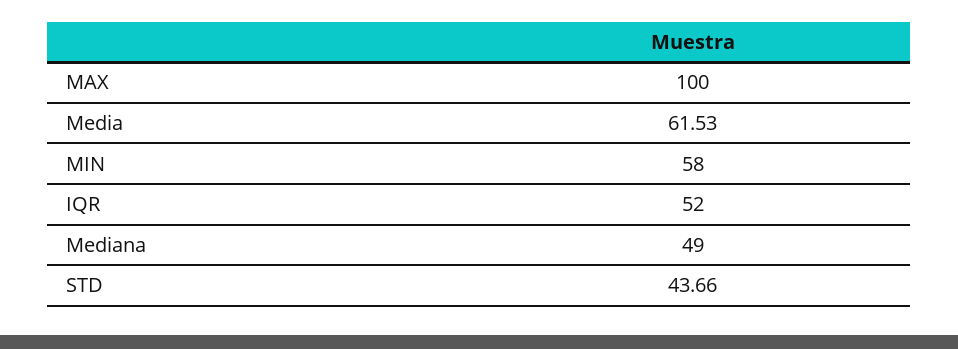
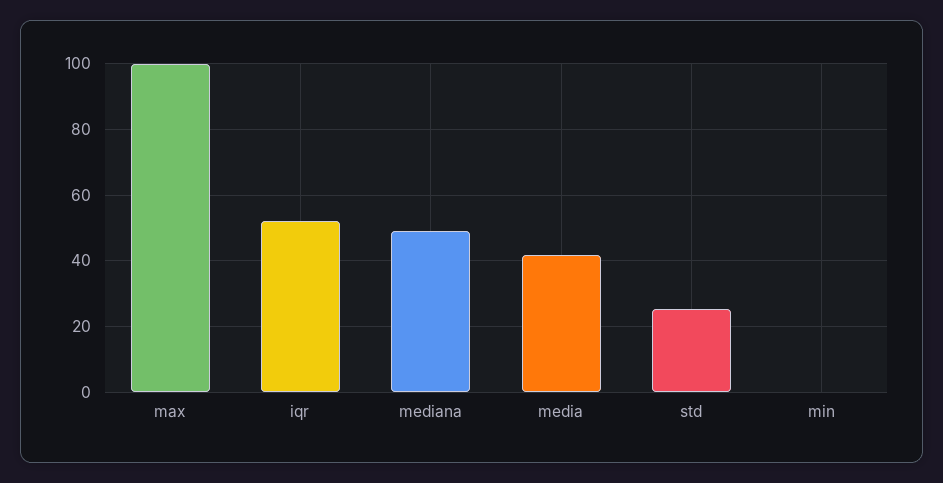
Media: 61.53 -> 42
MIN: 58 -> 0
STD: 43.66 -> 26

